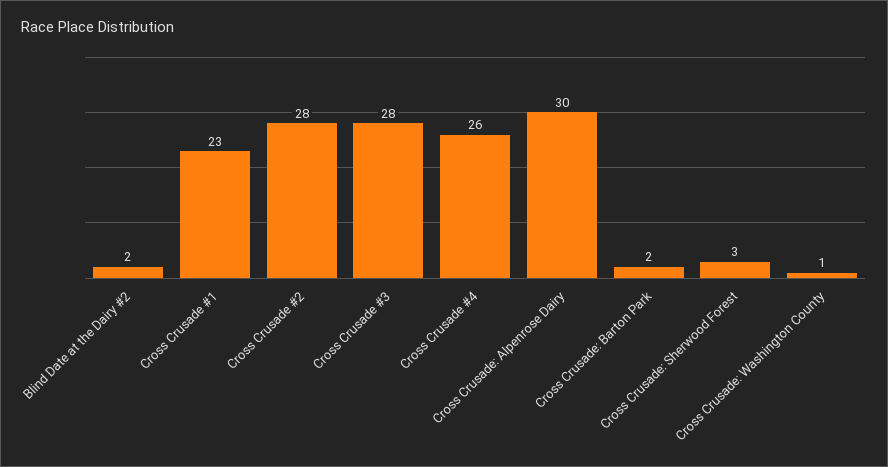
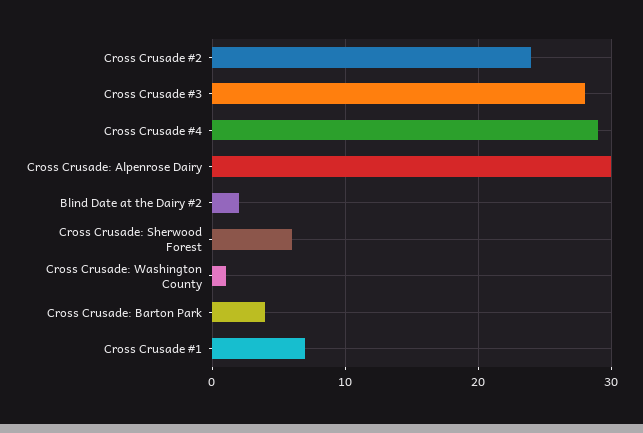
Cross Crusade #1: 23 -> 7
Cross Crusade #2: 28 -> 24
Cross Crusade #4: 26 -> 29
Cross Crusade: Barton Park: 2 -> 4
Cross Crusade: Sherwood Forest: 3 -> 6

